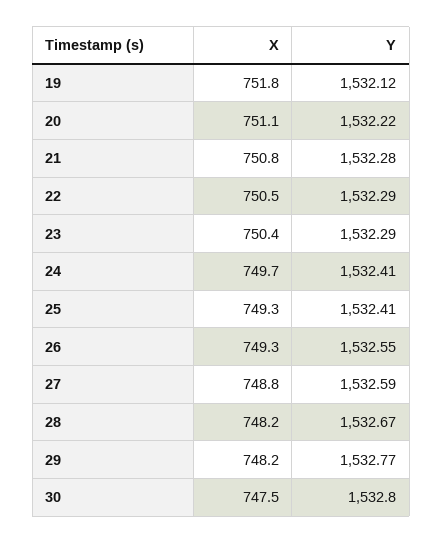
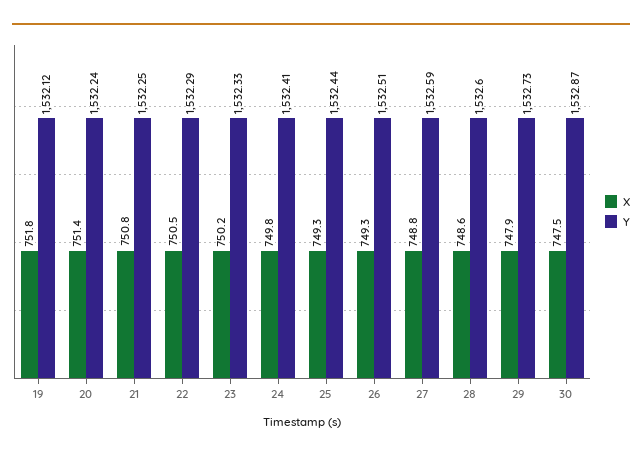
X, 20: 751.1 -> 751.4
Y, 20: 1532.22 -> 1532.24
Y, 21: 1532.28 -> 1532.25
X, 23: 750.4 -> 750.2
Y, 23: 1532.29 -> 1532.33
X, 24: 749.7 -> 749.8
Y, 25: 1532.41 -> 1532.44
Y, 26: 1532.55 -> 1532.51
X, 28: 748.2 -> 748.6
Y, 28: 1532.67 -> 1532.6
X, 29: 748.2 -> 747.9
Y, 29: 1532.77 -> 1532.73
Y, 30: 1532.8 -> 1532.87

